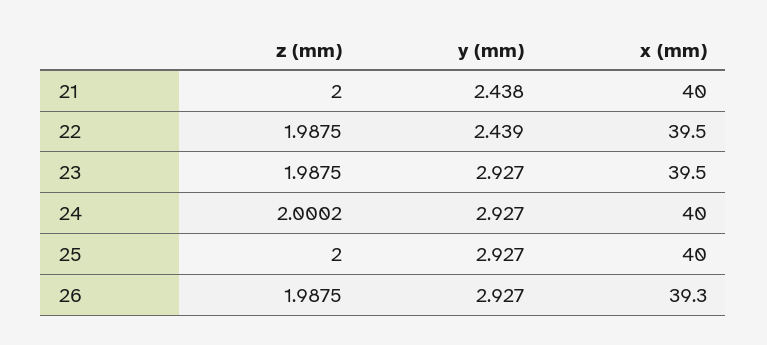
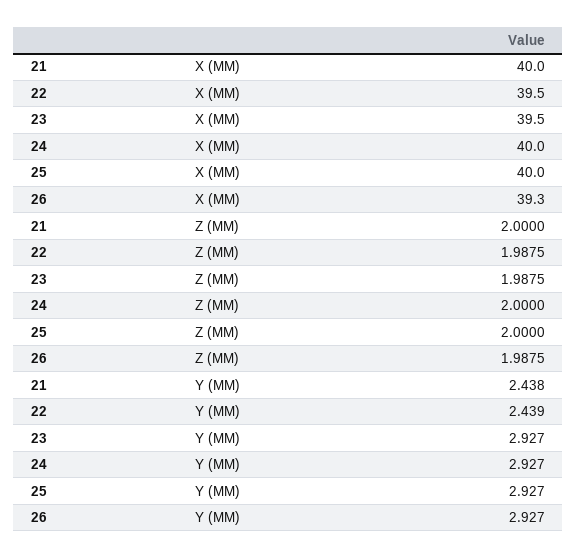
z (mm), 24: 2.0002 -> 2

